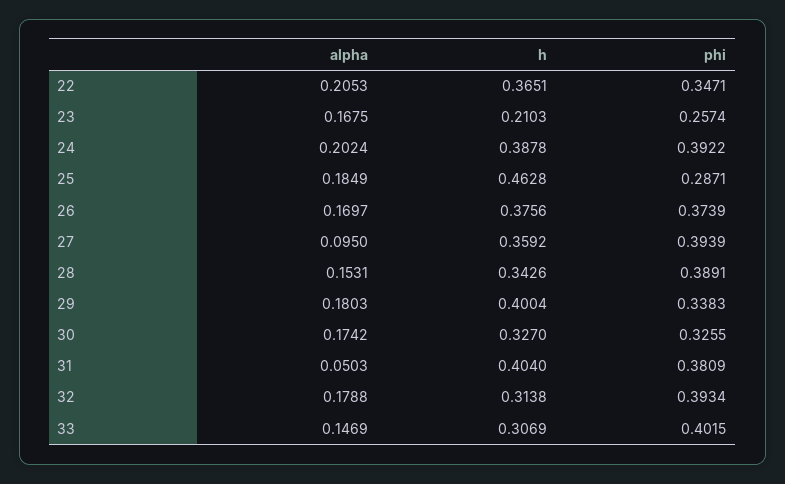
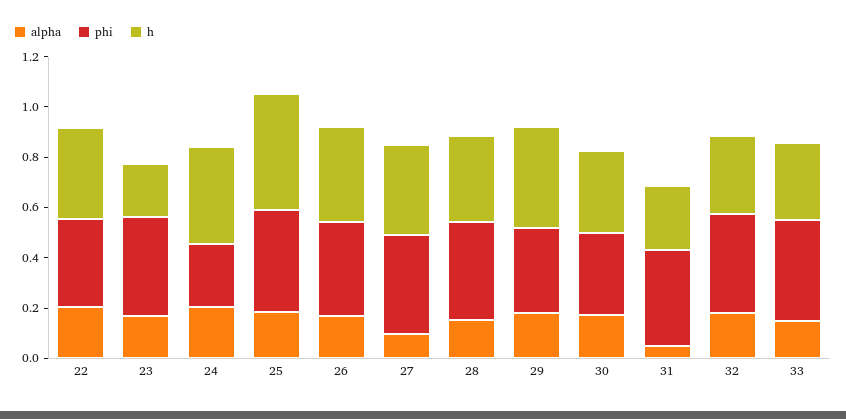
phi, 23: 0.2574 -> 0.4
phi, 24: 0.3922 -> 0.25
phi, 25: 0.2871 -> 0.4
h, 31: 0.404 -> 0.25

